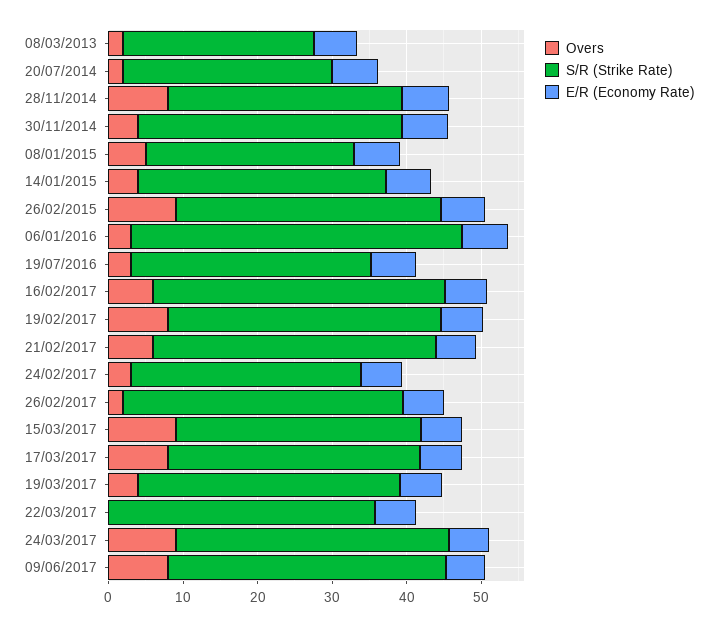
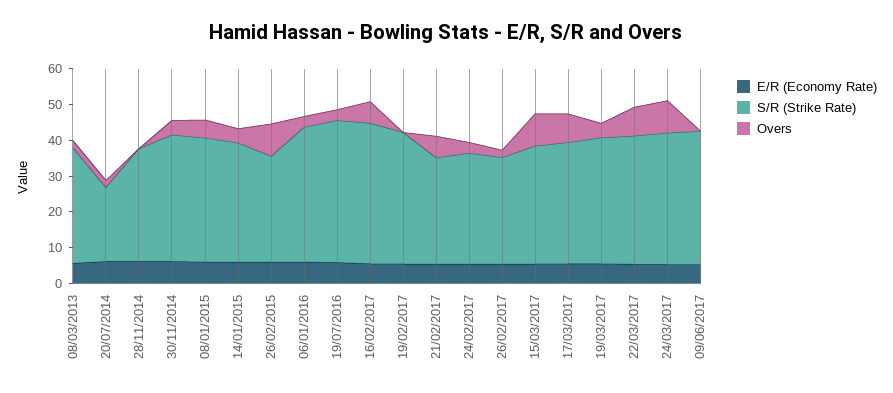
S/R (Strike Rate), 08/03/2013: 26 -> 32.5
S/R (Strike Rate), 20/07/2014: 28 -> 20
Overs, 28/11/2014: 8 -> 0
S/R (Strike Rate), 08/01/2015: 28 -> 35
S/R (Strike Rate), 26/02/2015: 36 -> 30
S/R (Strike Rate), 06/01/2016: 44 -> 37.5
S/R (Strike Rate), 19/07/2016: 32 -> 40
Overs, 19/02/2017: 8 -> 0
S/R (Strike Rate), 21/02/2017: 38 -> 30
S/R (Strike Rate), 26/02/2017: 38 -> 30
Overs, 22/03/2017: 0 -> 7.5
Overs, 09/06/2017: 8 -> 0

